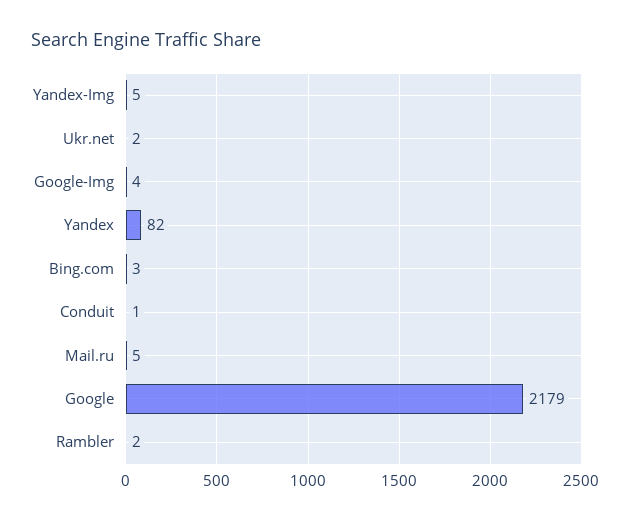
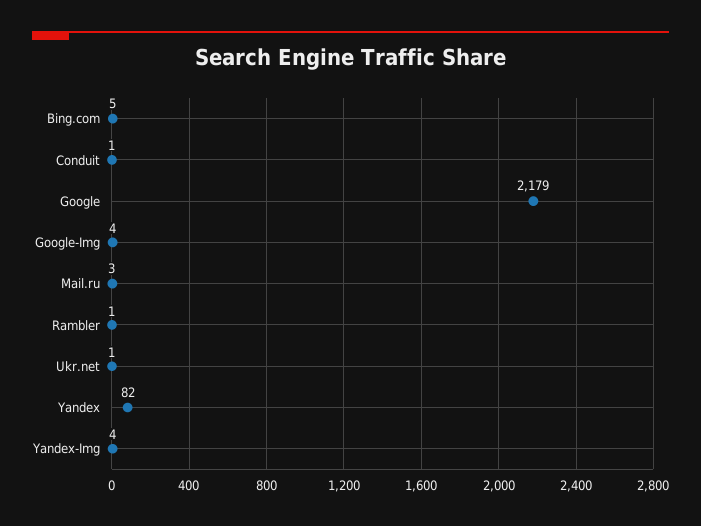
Yandex-Img: 5 -> 4
Ukr.net: 2 -> 1
Bing.com: 3 -> 5
Mail.ru: 5 -> 3
Rambler: 2 -> 1

